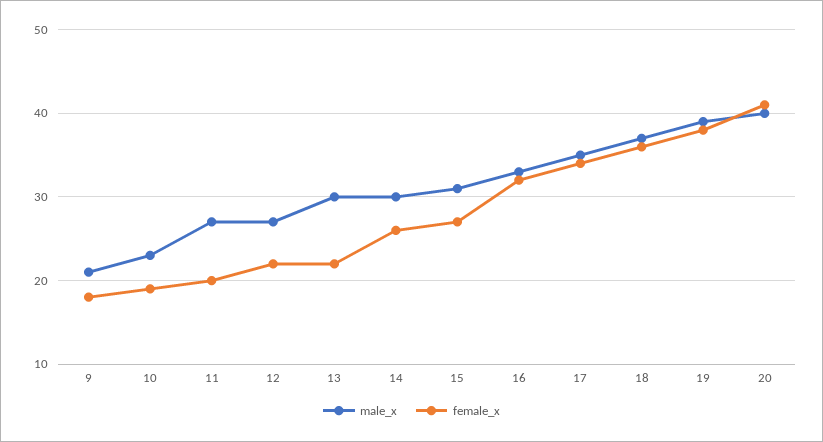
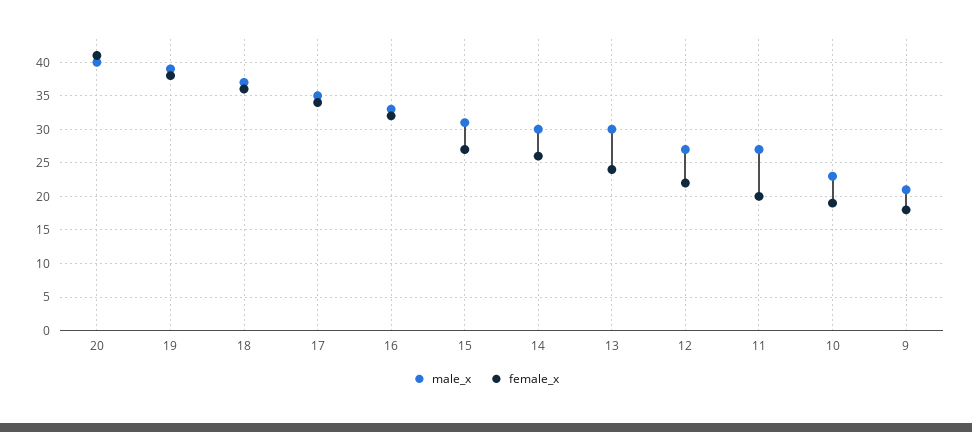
female_x, 13: 22 -> 24

